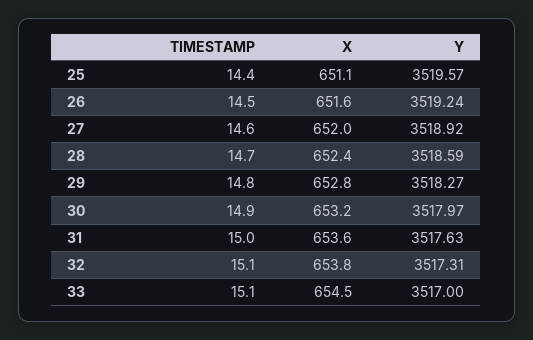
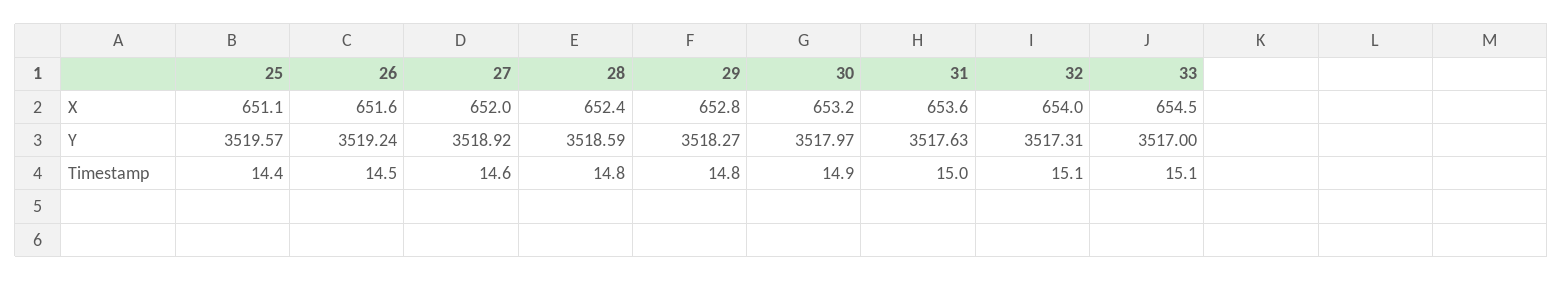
TIMESTAMP, 28: 14.7 -> 14.8
X, 32: 653.8 -> 654

